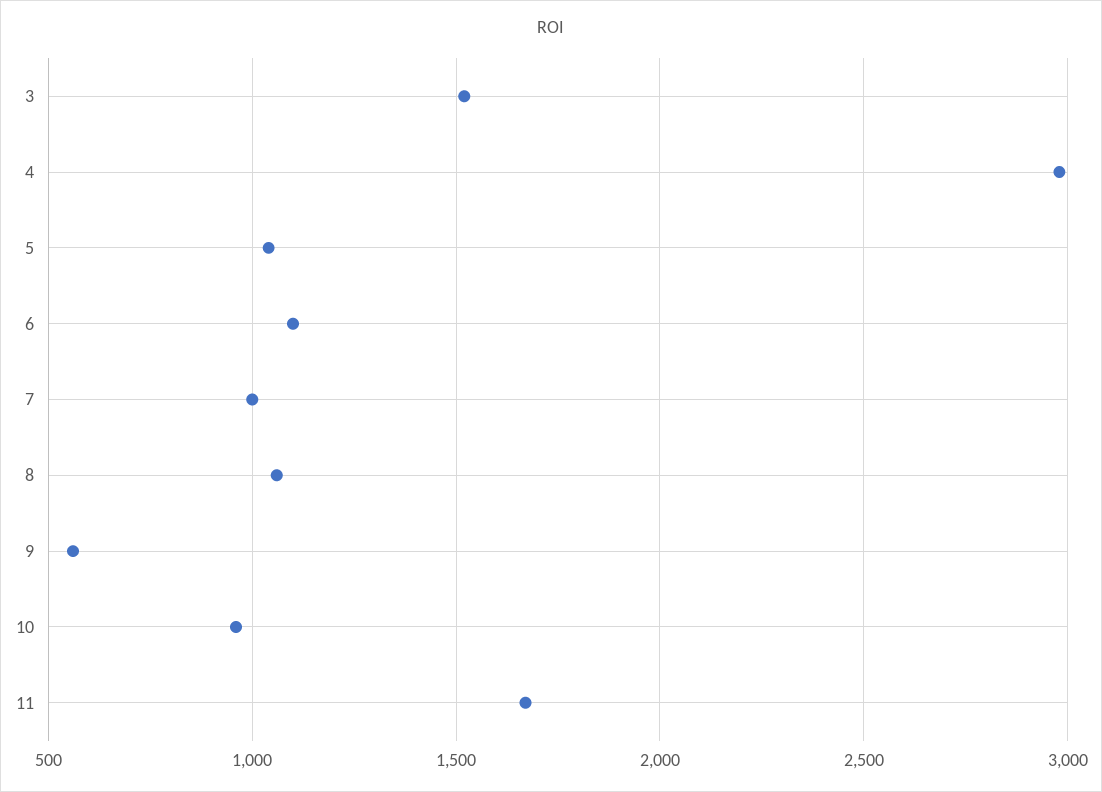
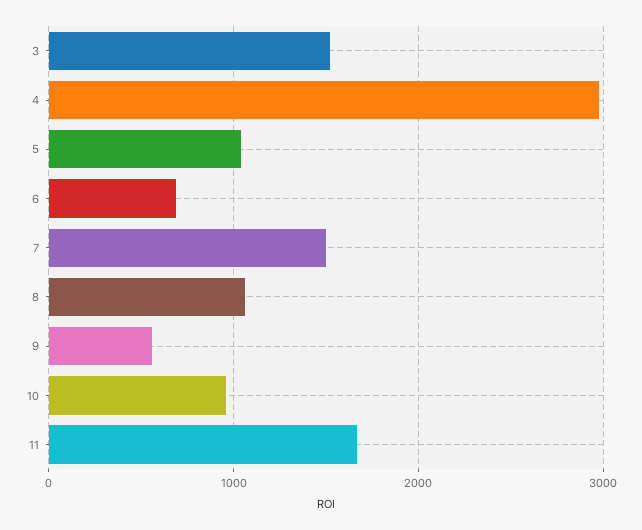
6: 1100 -> 700
7: 1000 -> 1500

